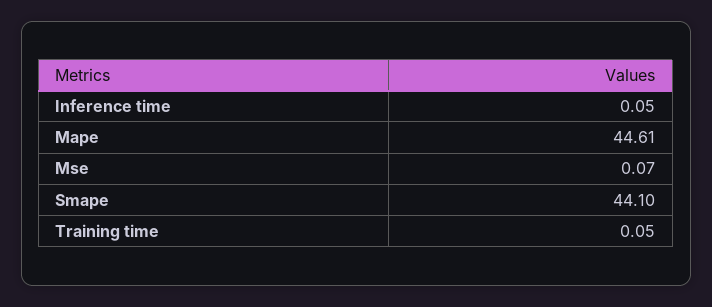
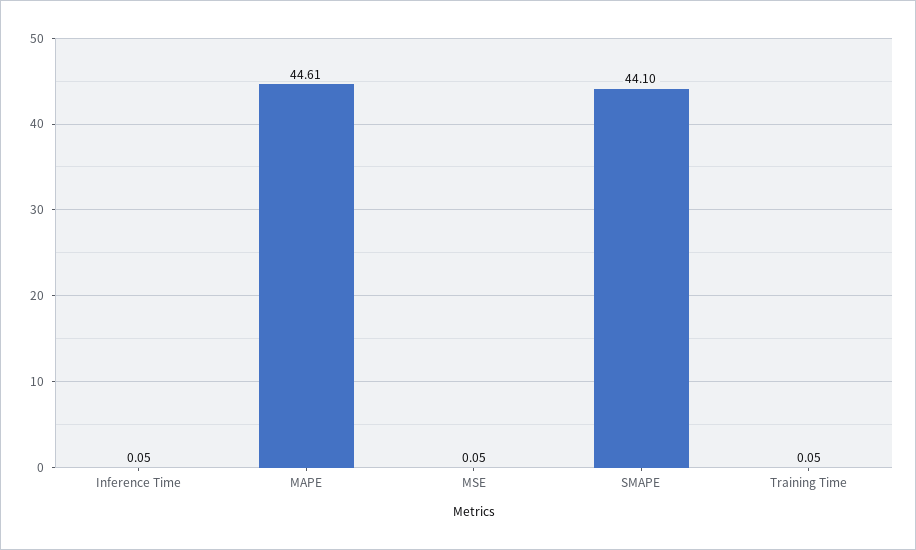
Mse: 0.07 -> 0.05

